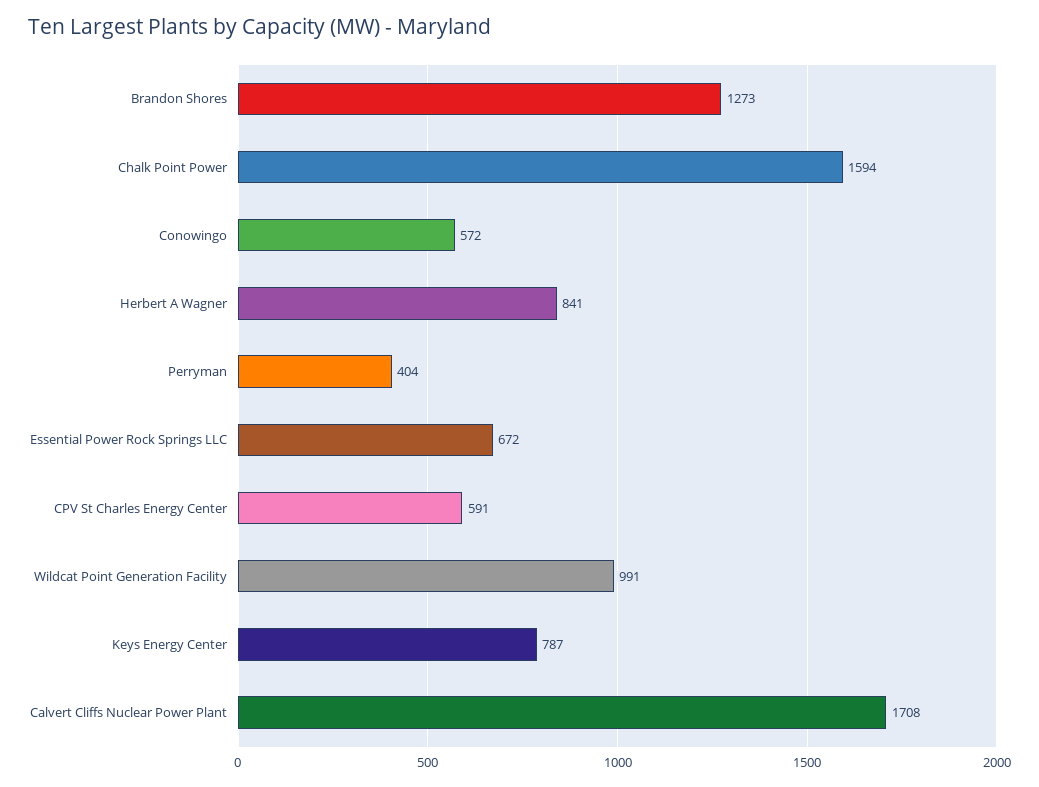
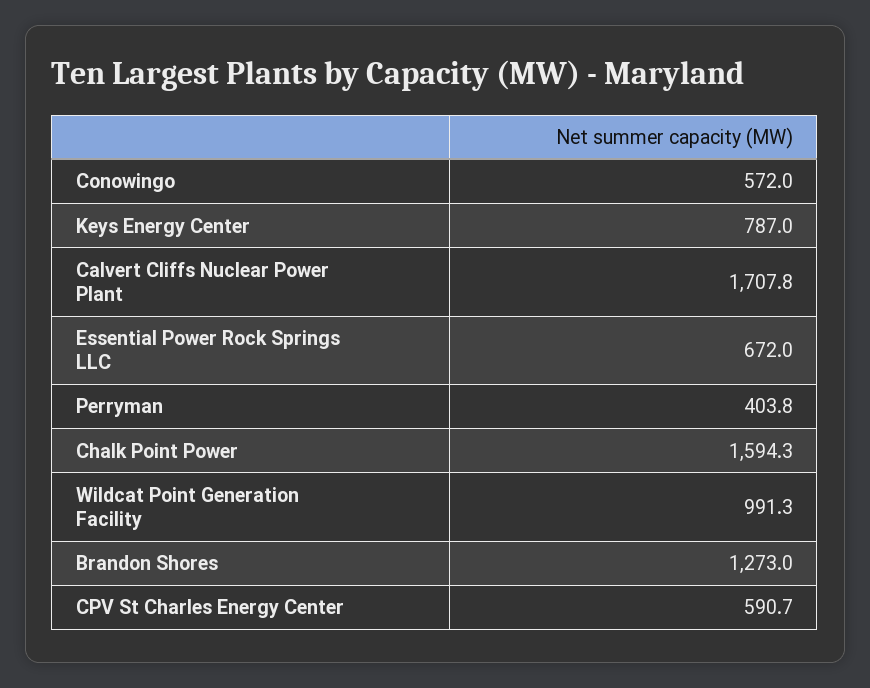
Herbert A Wagner: 841 -> none

